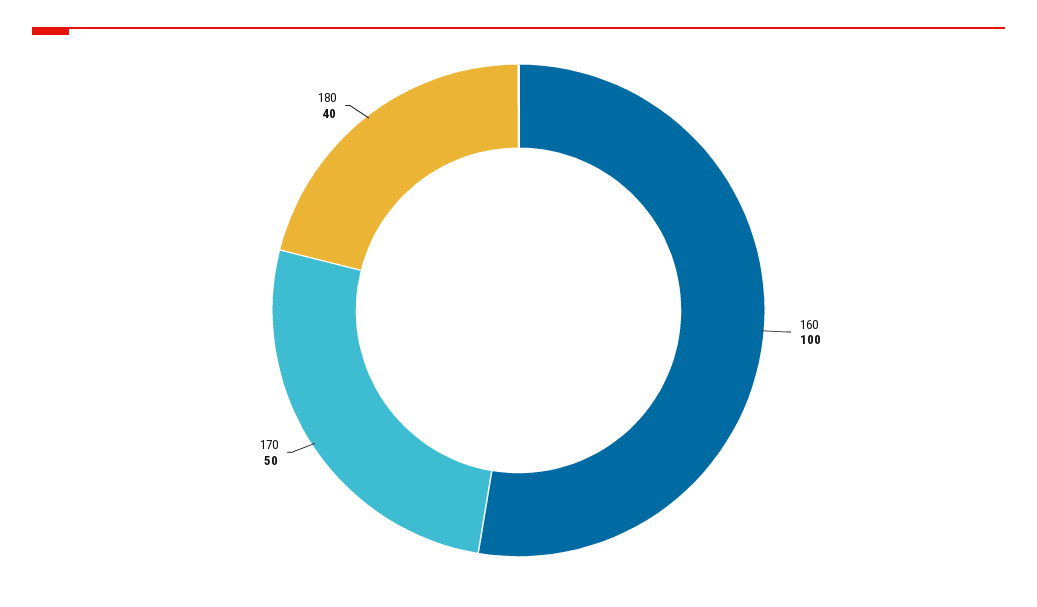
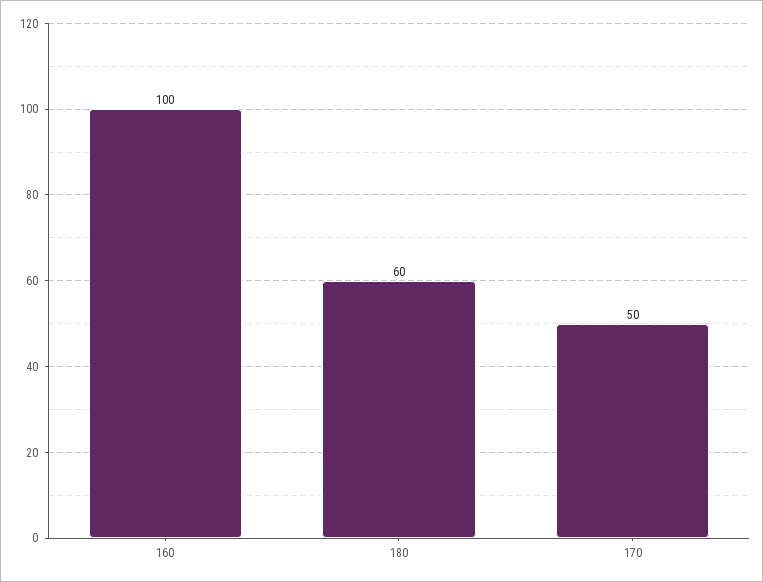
180: 40 -> 60

